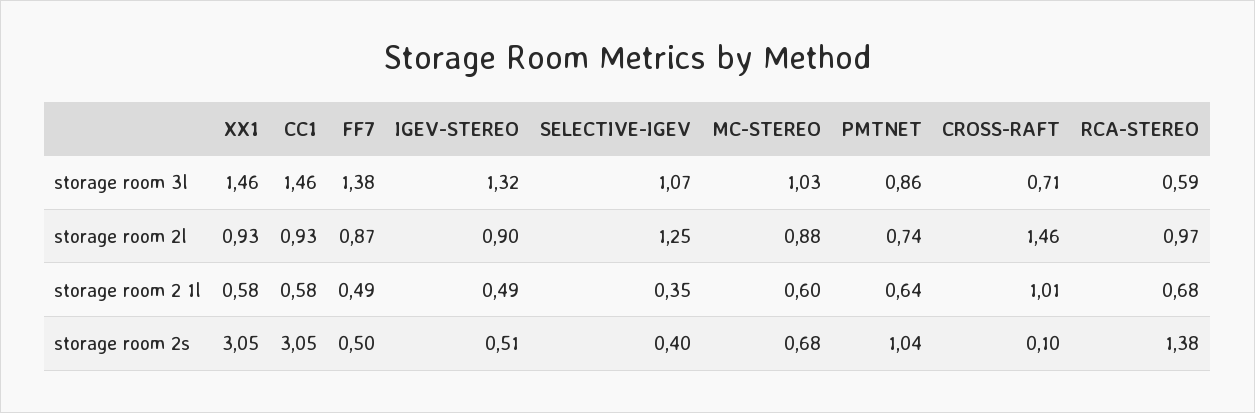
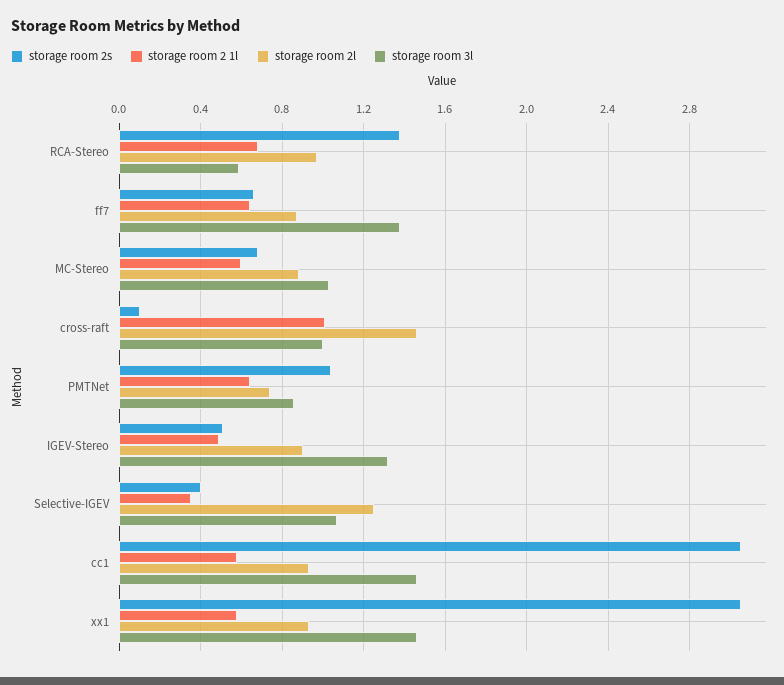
storage room 3l, CROSS-RAFT: 0.71 -> 1
storage room 2 1l, FF7: 0.49 -> 0.65
storage room 2s, FF7: 0.5 -> 0.65

